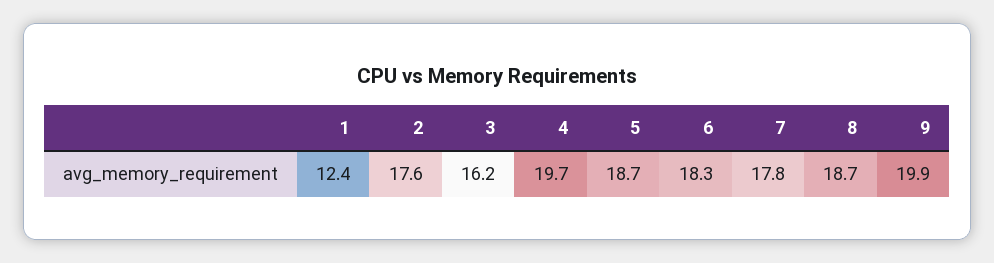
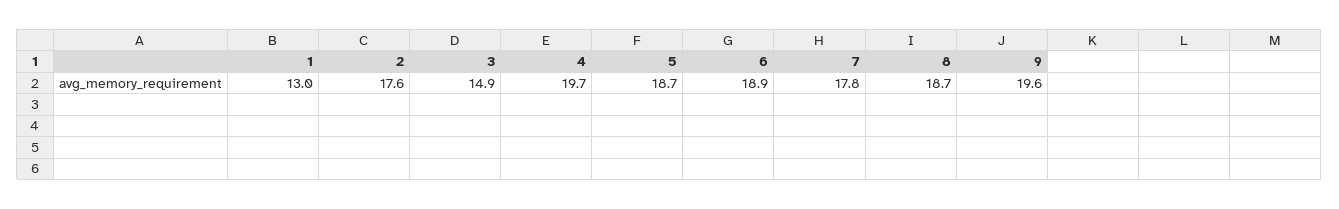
1: 12.4 -> 13
3: 16.2 -> 14.9
6: 18.3 -> 18.9
9: 19.9 -> 19.6

